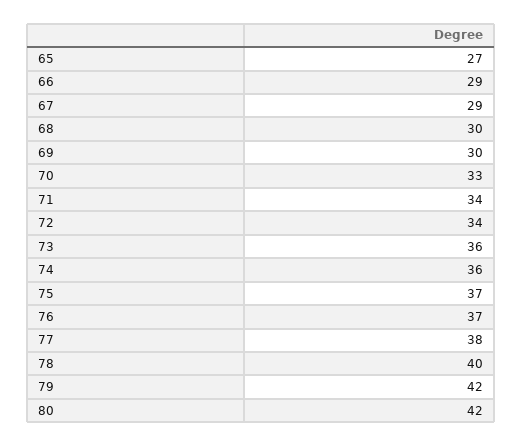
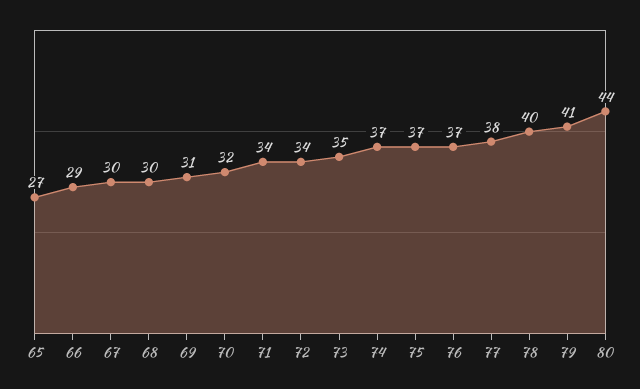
67: 29 -> 30
69: 30 -> 31
70: 33 -> 32
73: 36 -> 35
74: 36 -> 37
79: 42 -> 41
80: 42 -> 44

